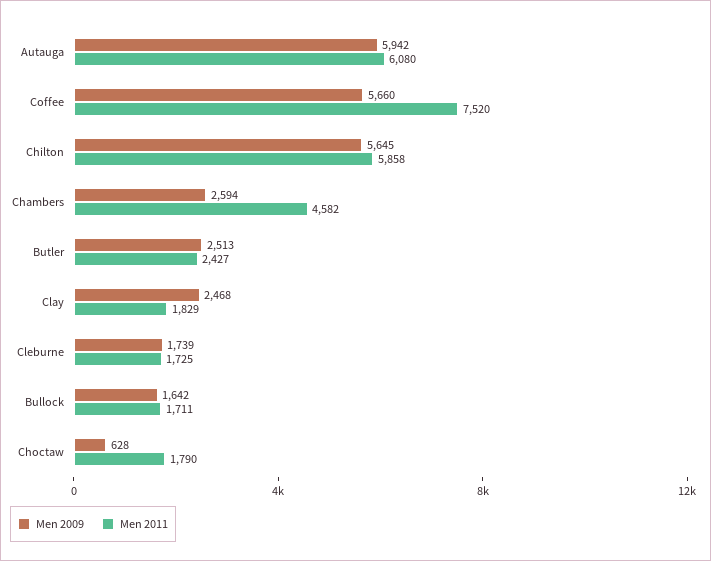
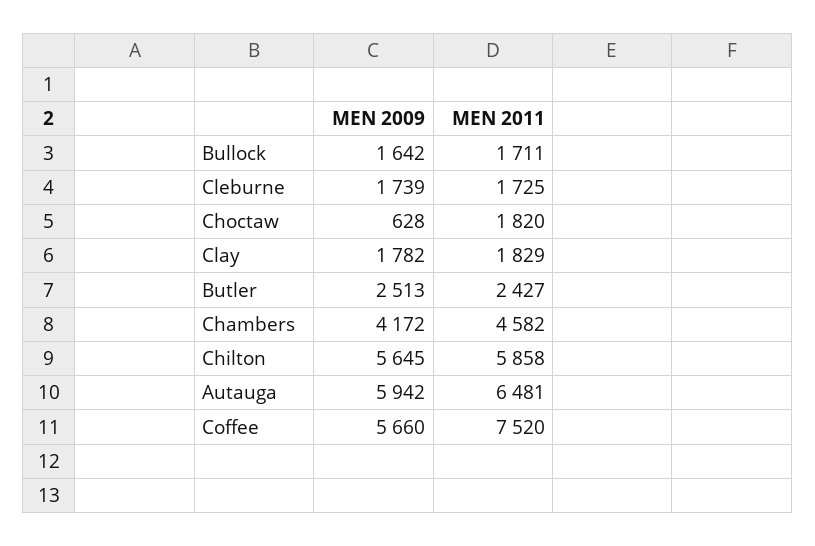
Men 2011, Autauga: 6080 -> 6481
Men 2009, Chambers: 2594 -> 4172
Men 2009, Clay: 2468 -> 1782
Men 2011, Choctaw: 1790 -> 1820

